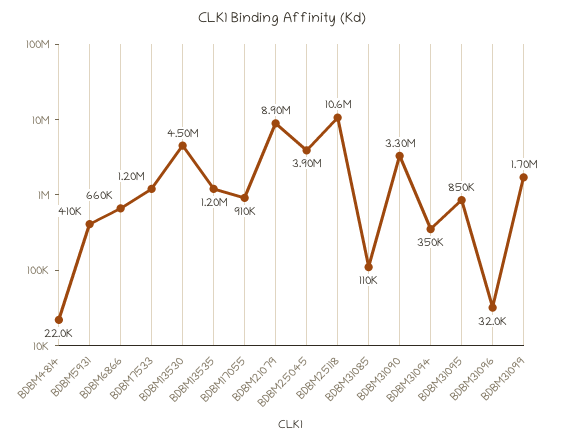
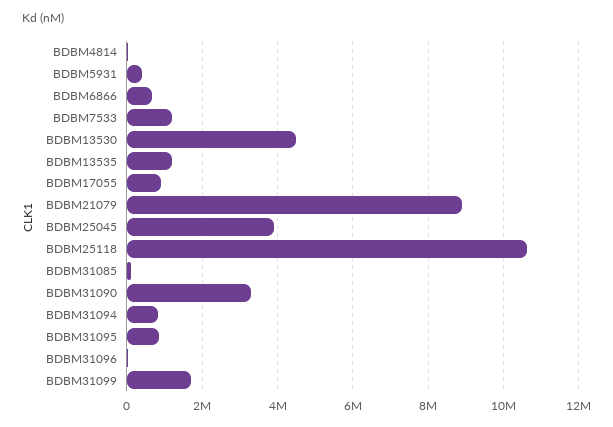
BDBM31094: 350000 -> 800000

